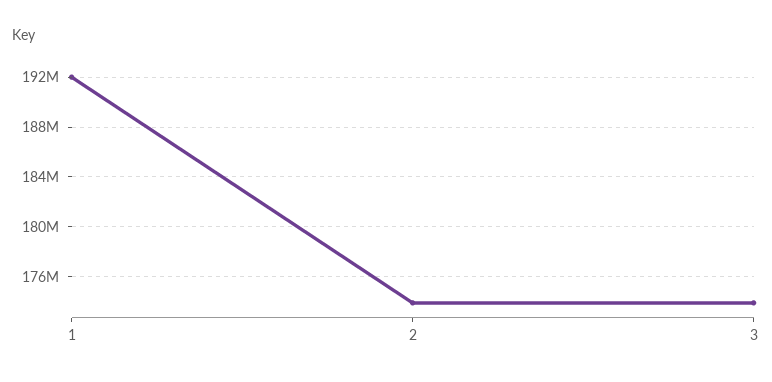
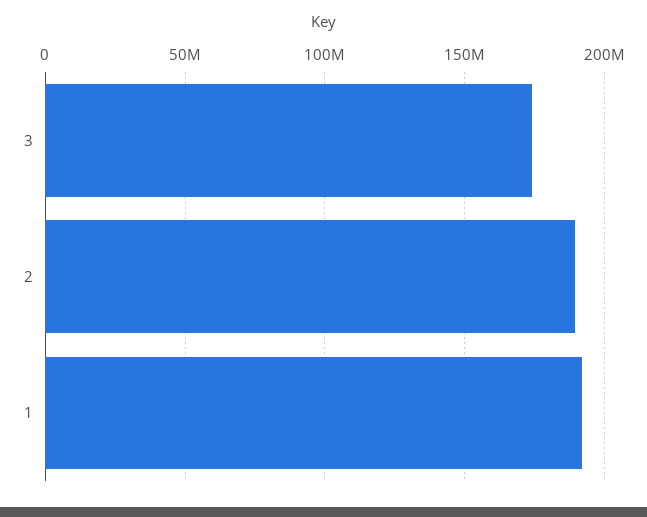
2: 174000000 -> 190000000

